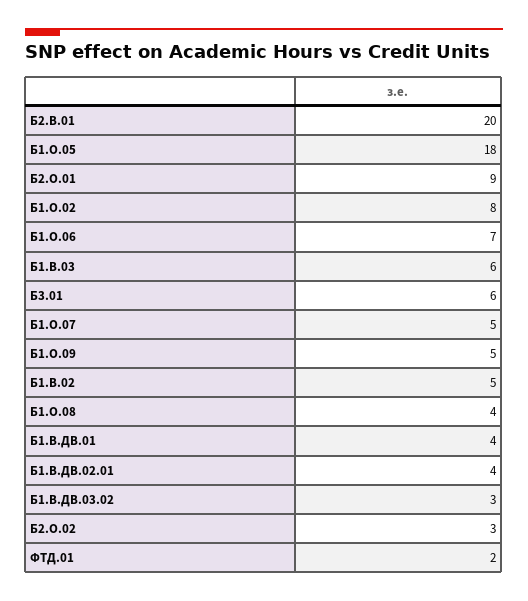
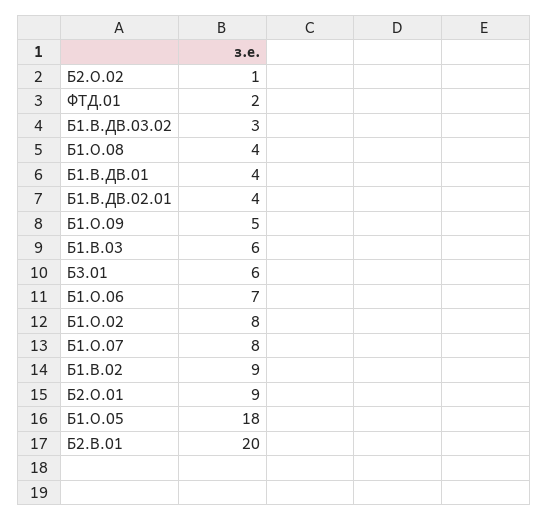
Б1.О.07: 5 -> 8
Б1.В.02: 5 -> 9
Б2.О.02: 3 -> 1

